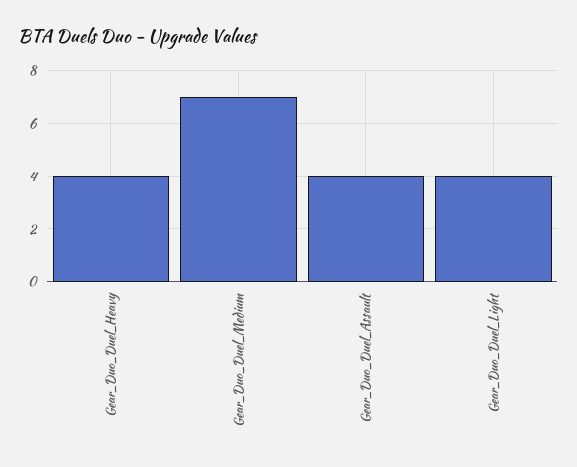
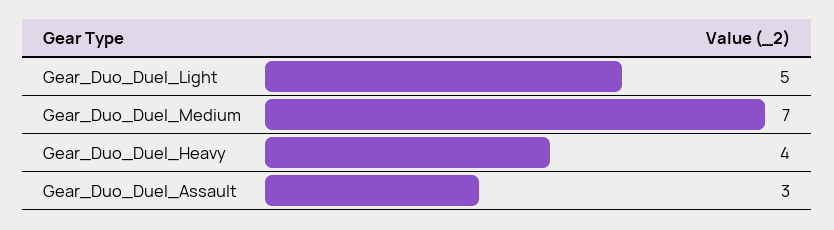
Gear_Duo_Duel_Assault: 4 -> 3
Gear_Duo_Duel_Light: 4 -> 5

